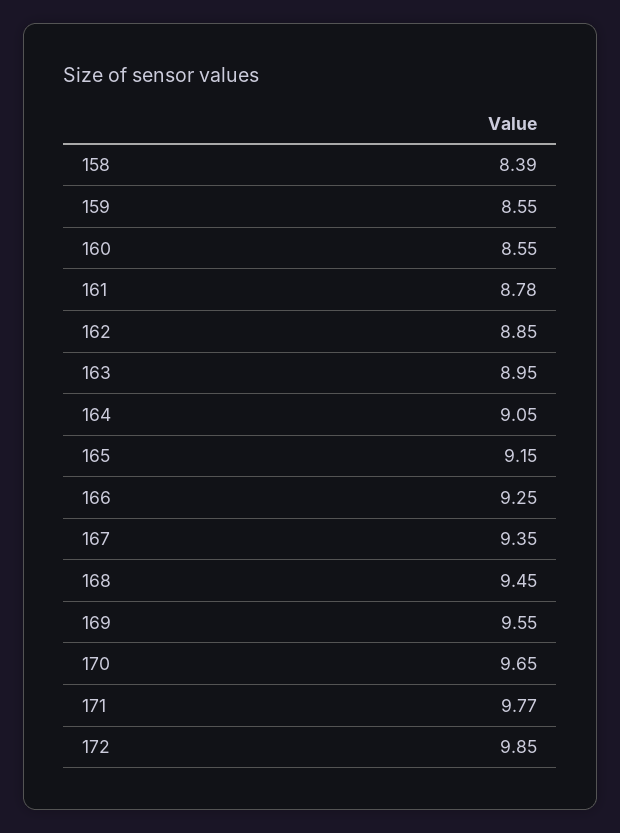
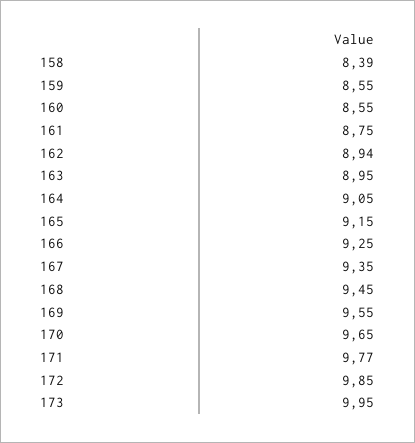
161: 8.78 -> 8.75
162: 8.85 -> 8.94
173: none -> 9.95

